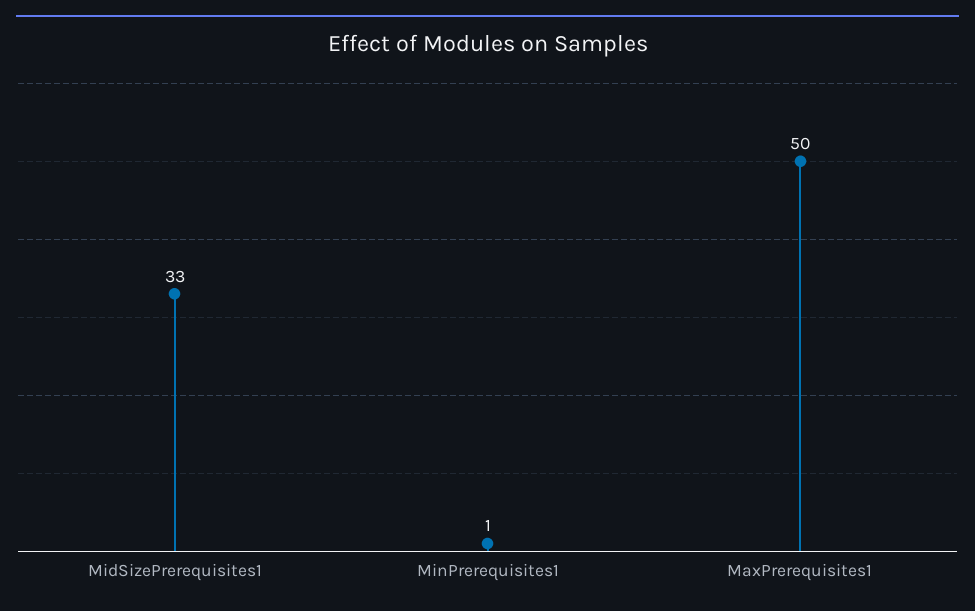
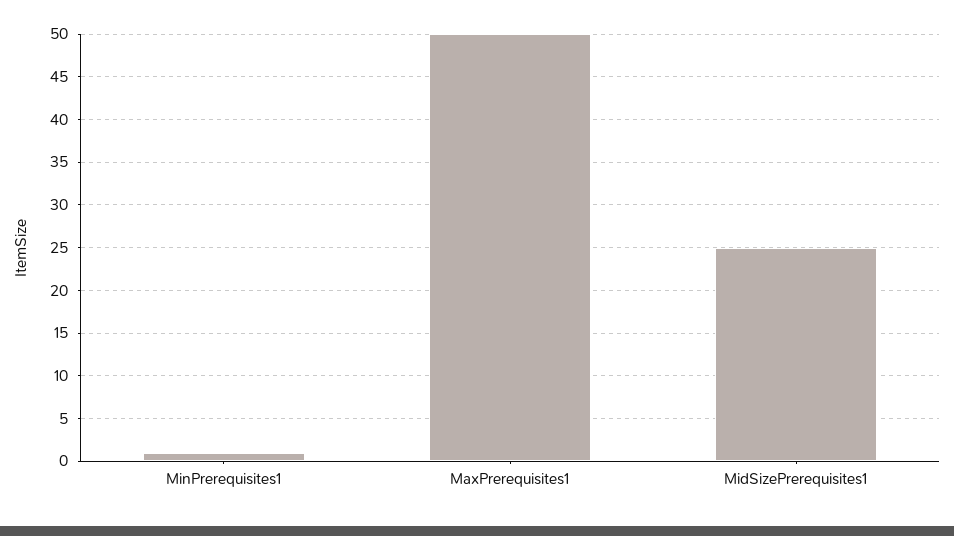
MidSizePrerequisites1: 33 -> 25

